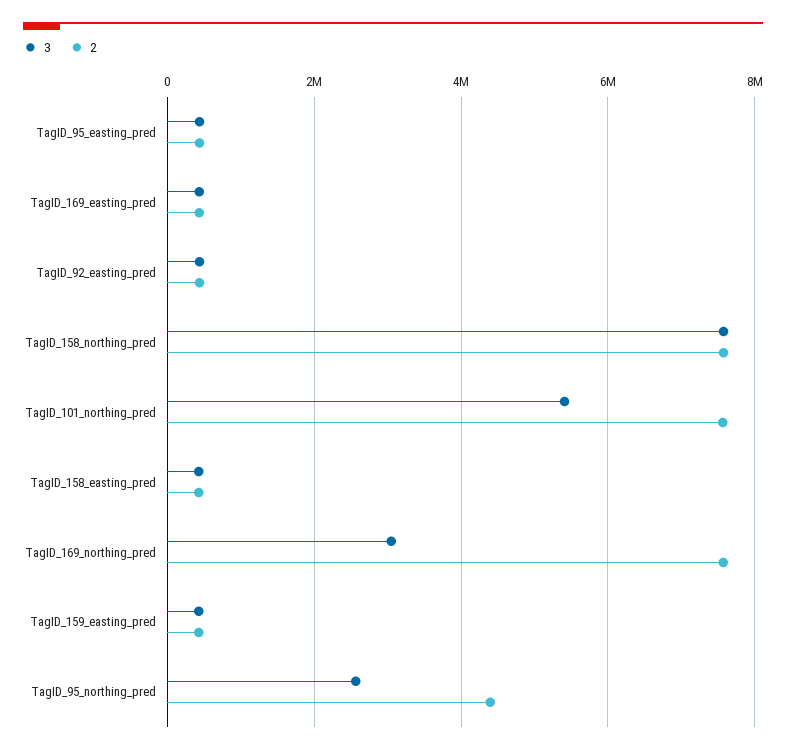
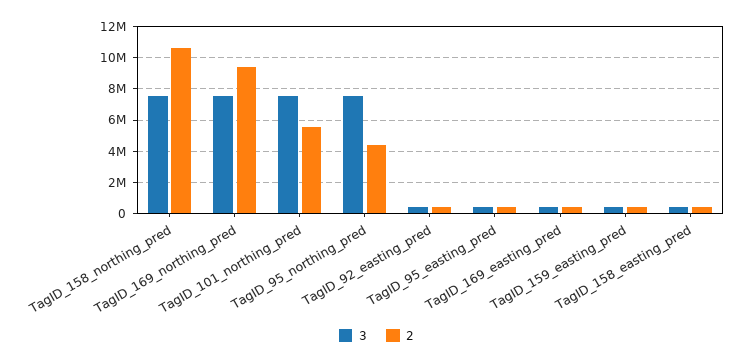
2, TagID_158_northing_pred: 7600000 -> 10500000
3, TagID_101_northing_pred: 5400000 -> 7500000
2, TagID_101_northing_pred: 7600000 -> 5500000
3, TagID_169_northing_pred: 3000000 -> 7500000
2, TagID_169_northing_pred: 7600000 -> 9500000
3, TagID_95_northing_pred: 2600000 -> 7500000

